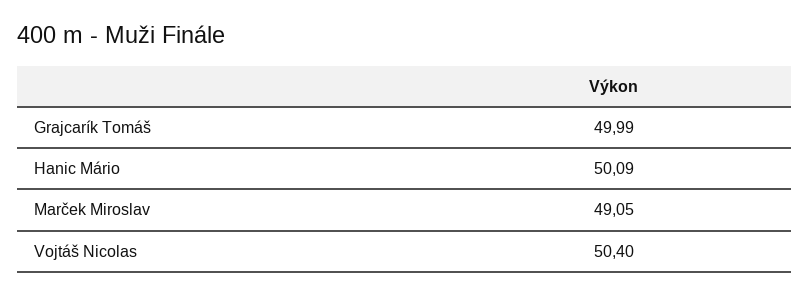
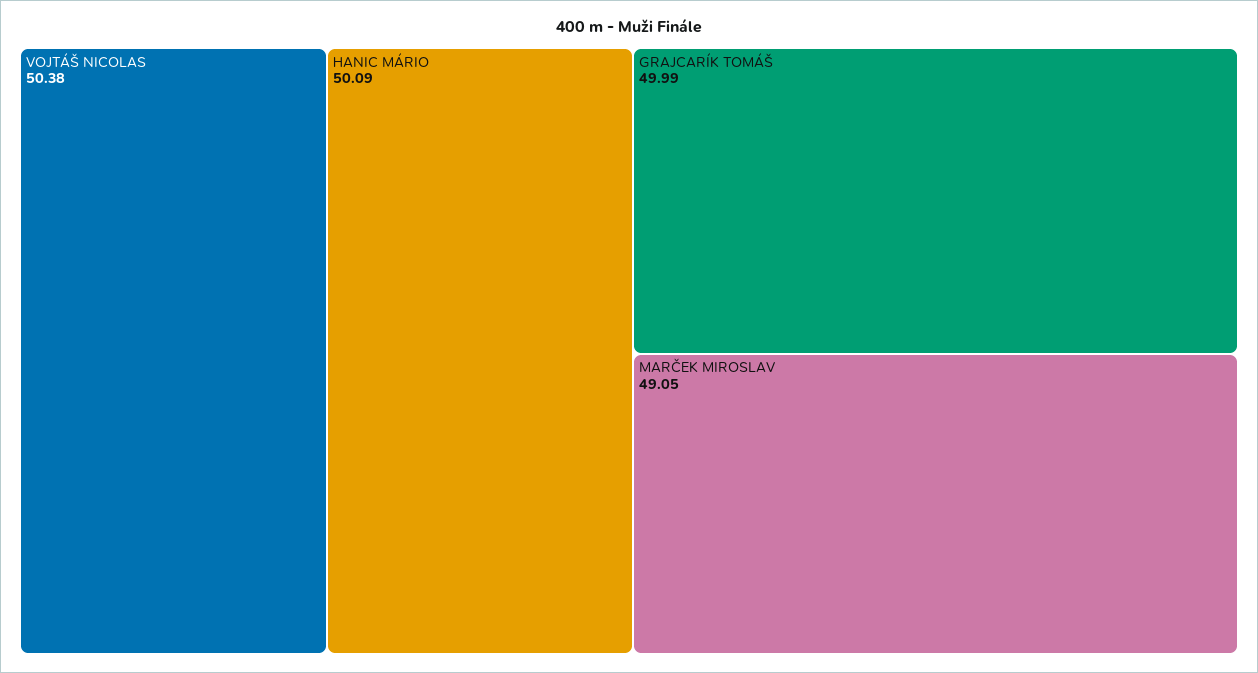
Vojtáš Nicolas: 50.4 -> 50.38

